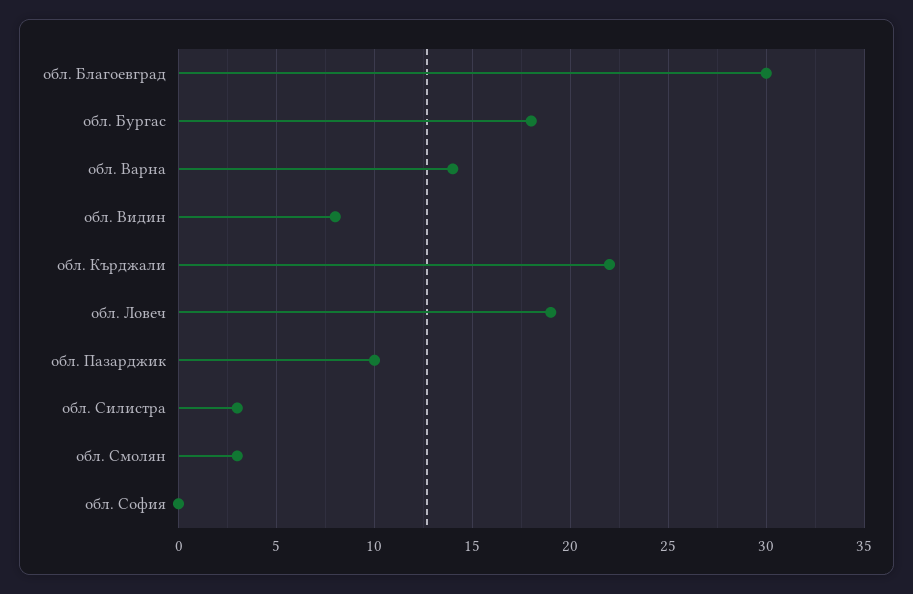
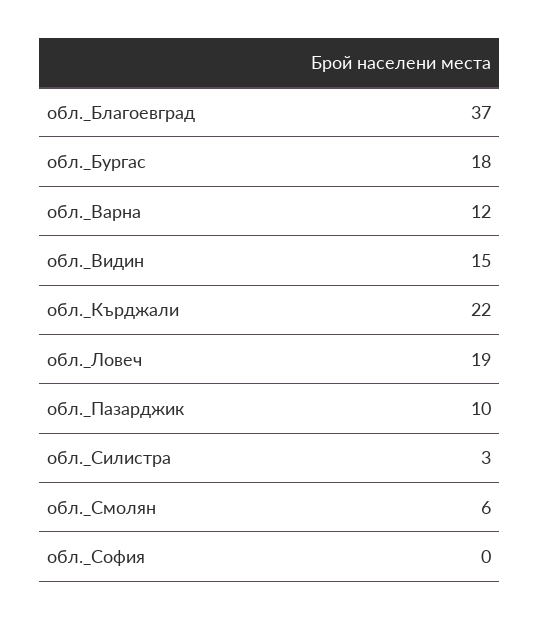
обл. Благоевград: 30 -> 37
обл. Варна: 14 -> 12
обл. Видин: 8 -> 15
обл. Смолян: 3 -> 6

